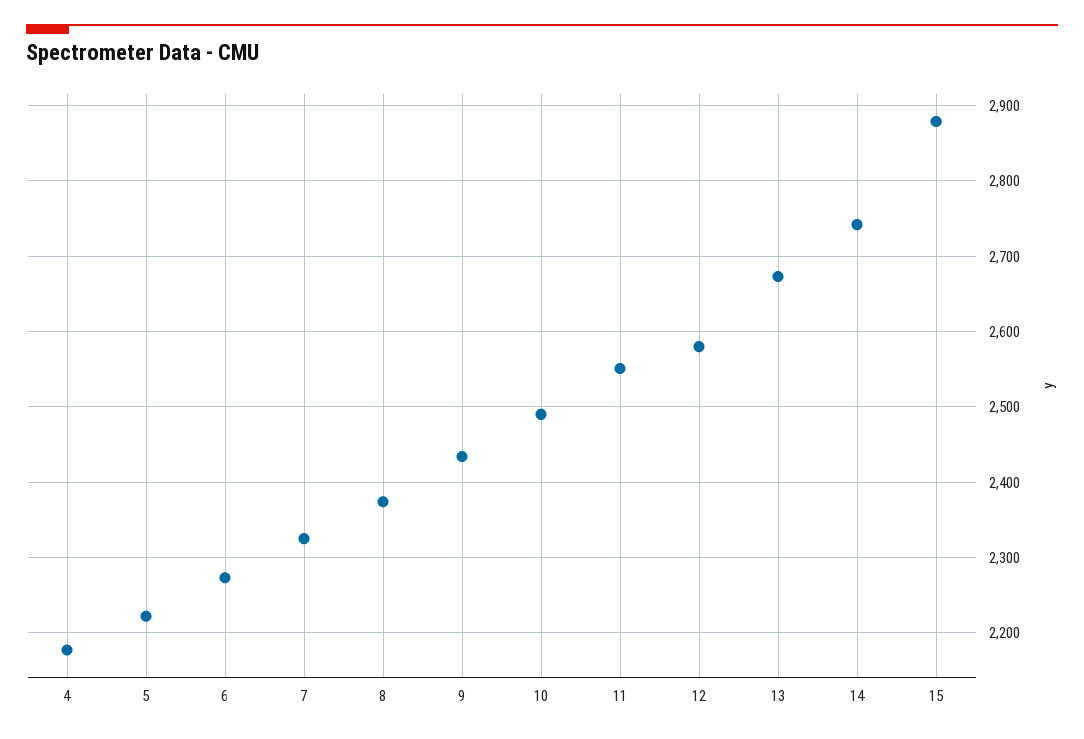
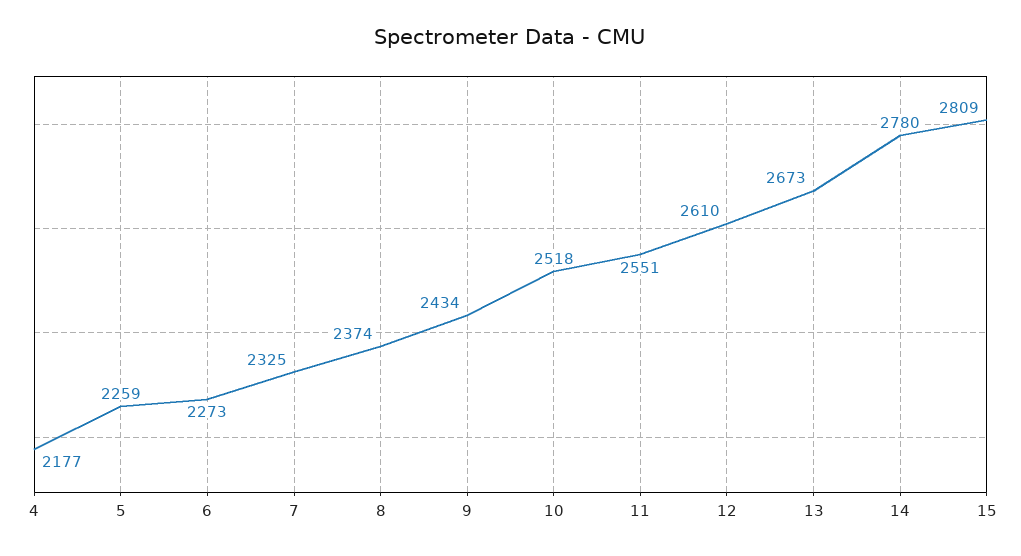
5: 2220 -> 2259
10: 2490 -> 2518
12: 2580 -> 2610
14: 2740 -> 2780
15: 2880 -> 2809

